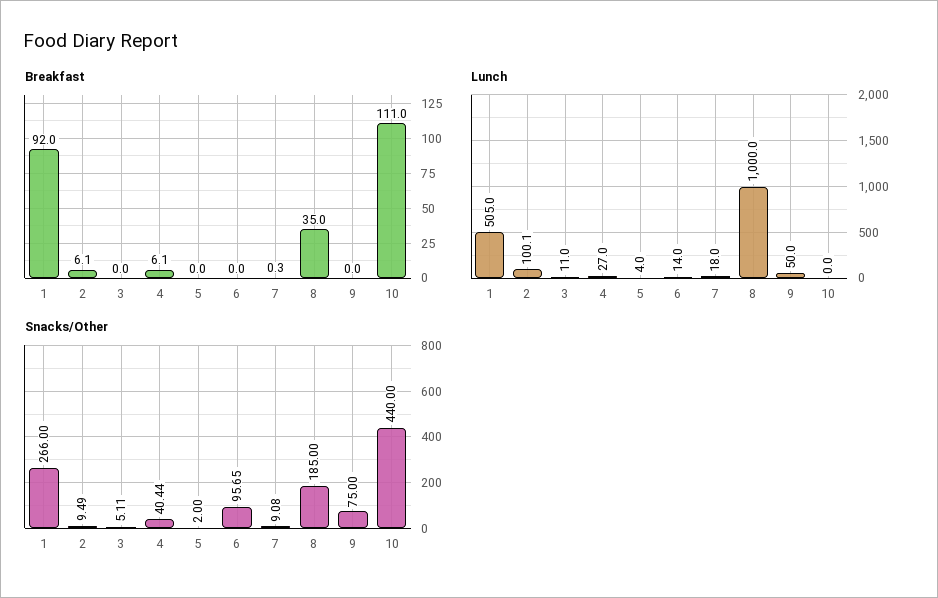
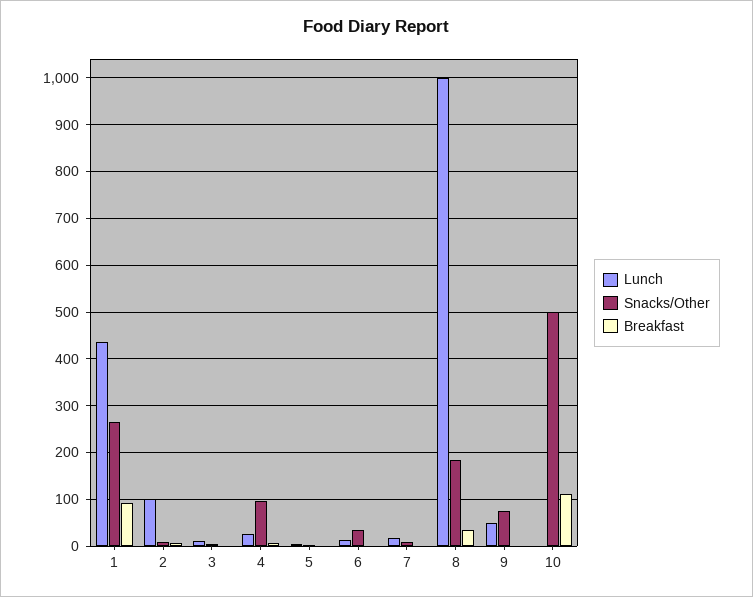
Lunch, 1: 505 -> 440
Snacks/Other, 4: 40.44 -> 100
Snacks/Other, 6: 95.65 -> 40
Snacks/Other, 10: 440 -> 500

